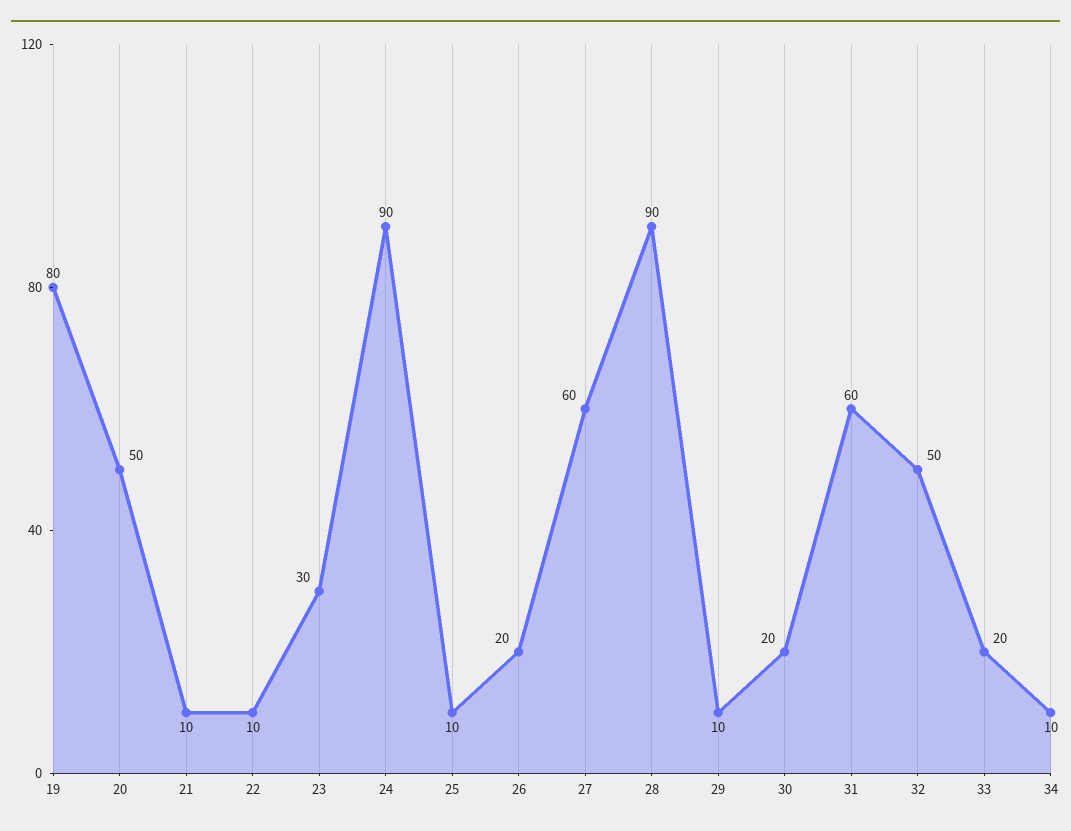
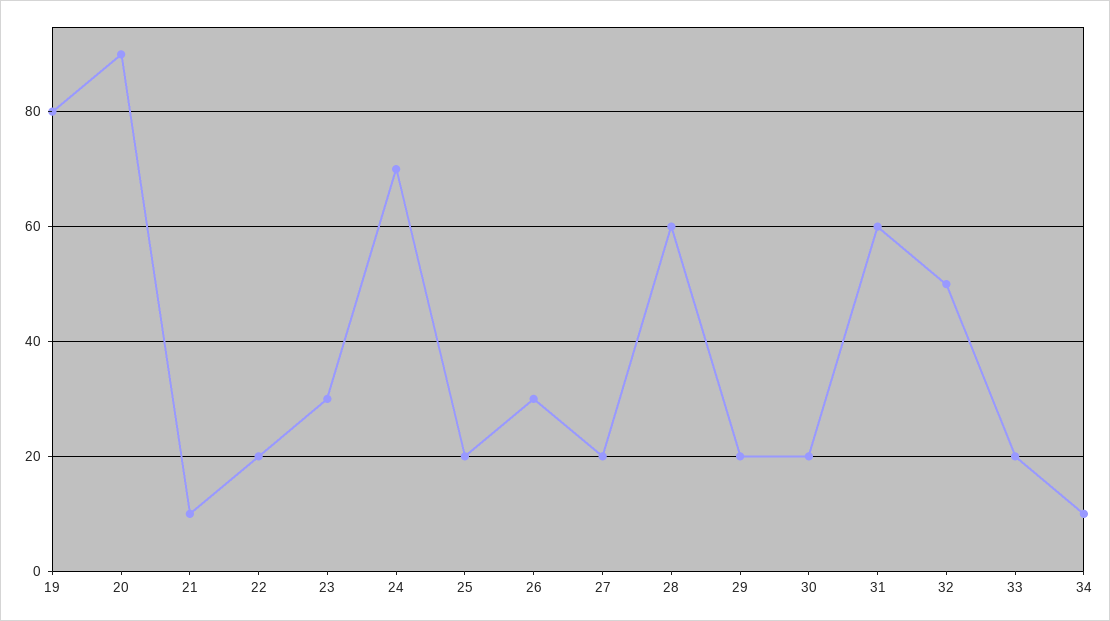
20: 50 -> 90
22: 10 -> 20
24: 90 -> 70
25: 10 -> 20
26: 20 -> 30
27: 60 -> 20
28: 90 -> 60
29: 10 -> 20

